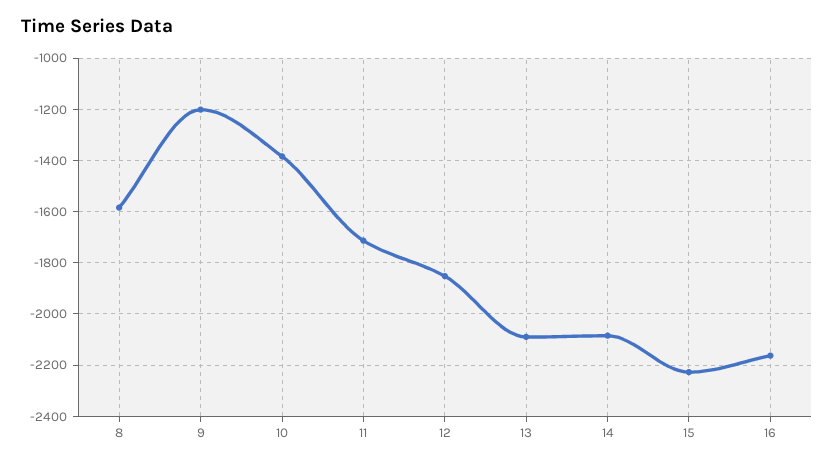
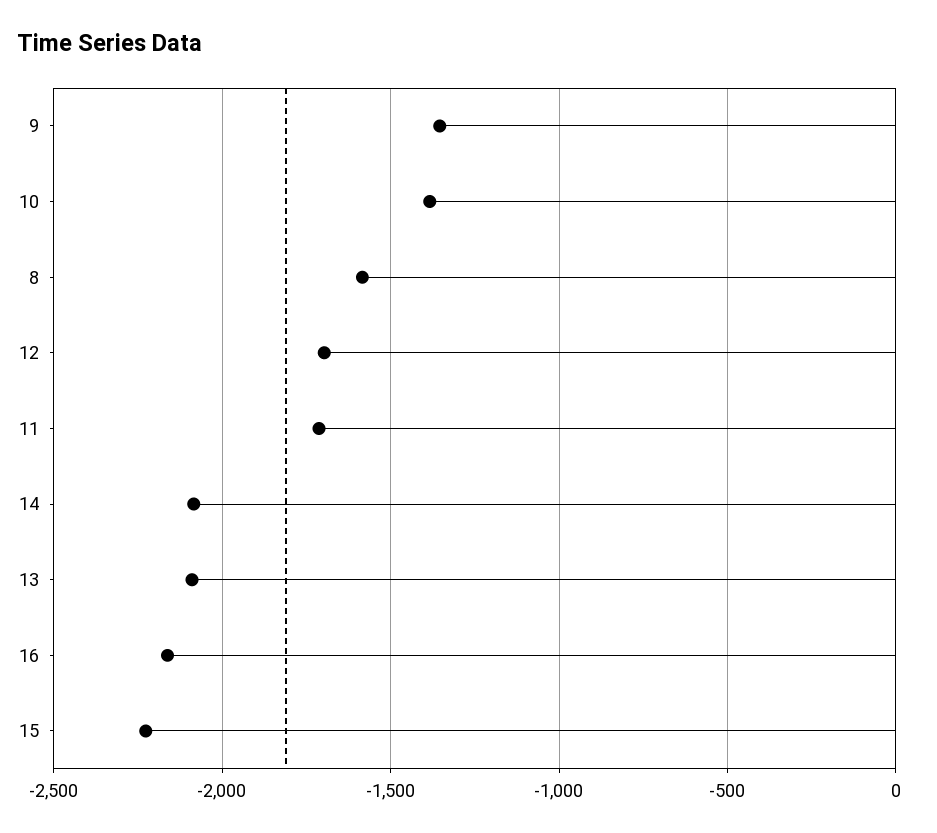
9: -1200 -> -1350
12: -1850 -> -1700

